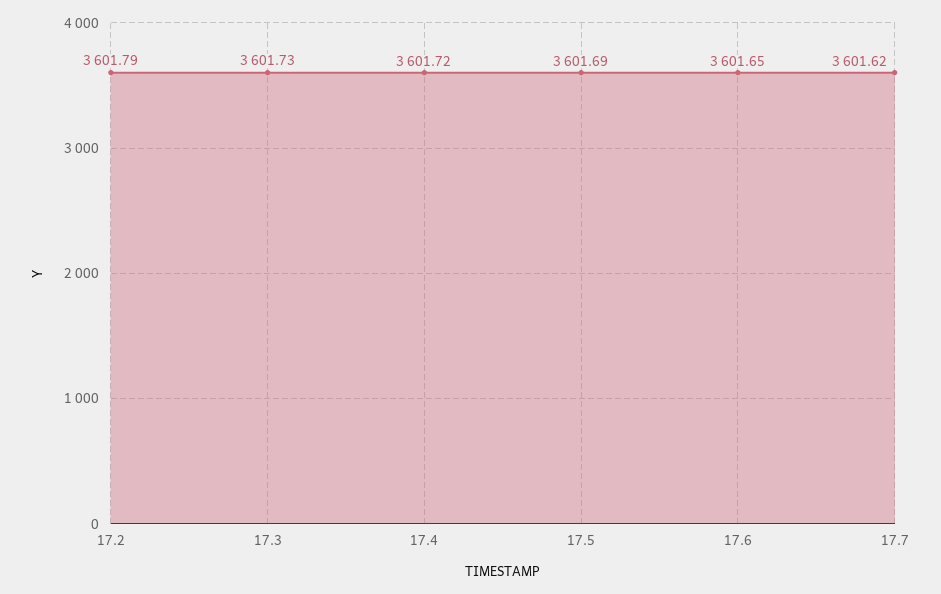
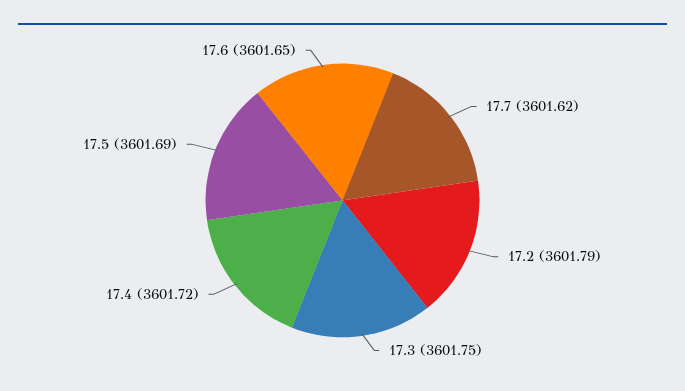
17.3: 3601.73 -> 3601.75

